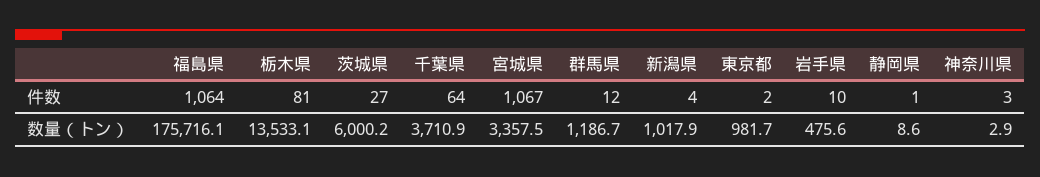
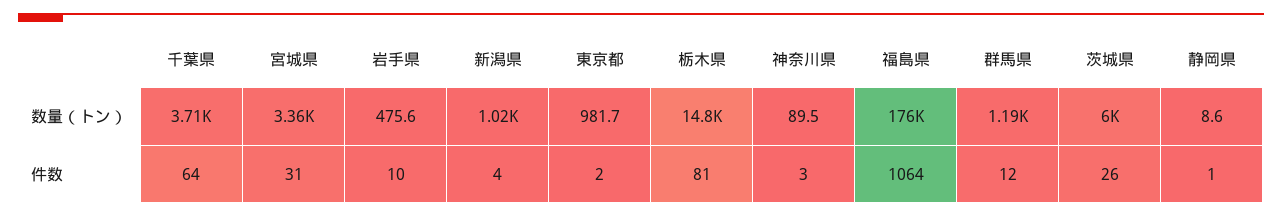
茨城県, 件数: 27 -> 26
宮城県, 件数: 1067 -> 31
栃木県, 数量（トン）: 13533.1 -> 14800
神奈川県, 数量（トン）: 2.9 -> 89.5

